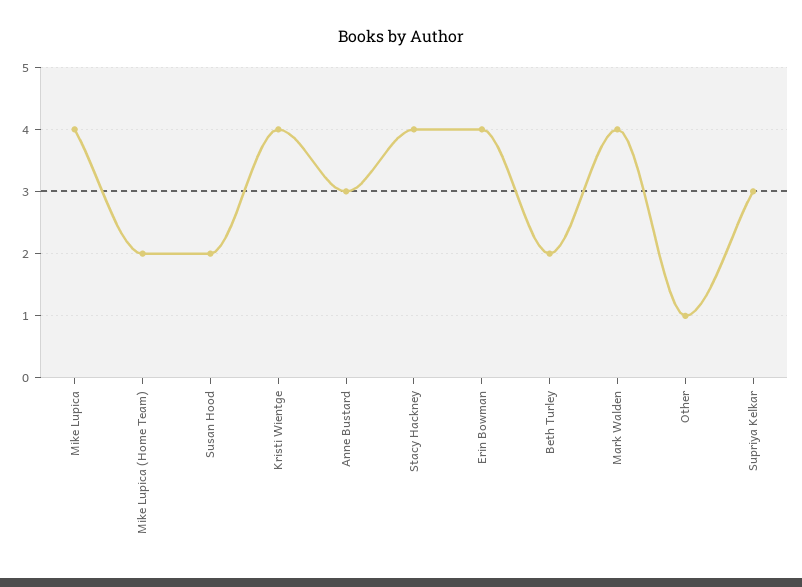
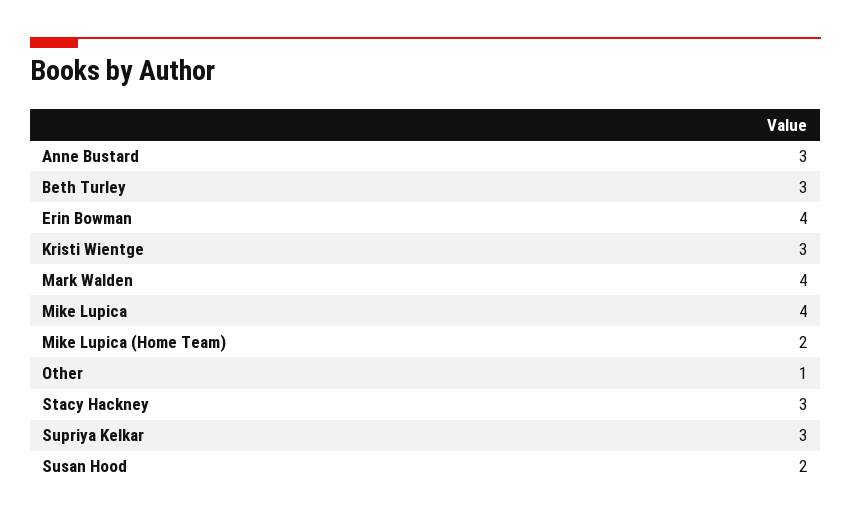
Kristi Wientge: 4 -> 3
Stacy Hackney: 4 -> 3
Beth Turley: 2 -> 3

